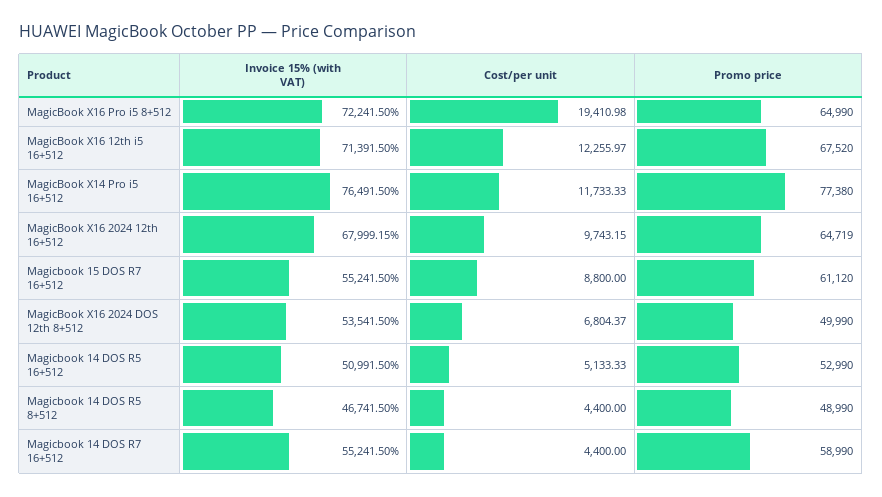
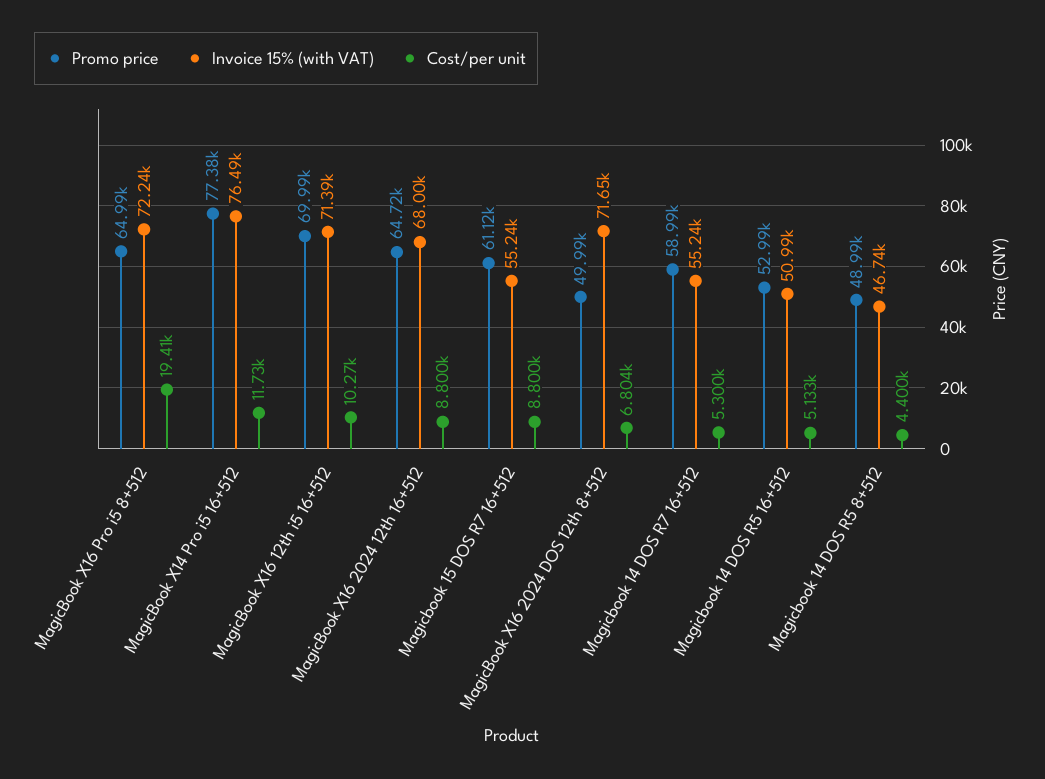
Cost/per unit, MagicBook X16 12th i5 16+512: 12255.97 -> 10270
Promo price, MagicBook X16 12th i5 16+512: 67520 -> 69990
Cost/per unit, MagicBook X16 2024 12th 16+512: 9743.15 -> 8800
Invoice 15% (with VAT), MagicBook X16 2024 DOS 12th 8+512: 53541.5 -> 71650
Cost/per unit, Magicbook 14 DOS R7 16+512: 4400 -> 5300

